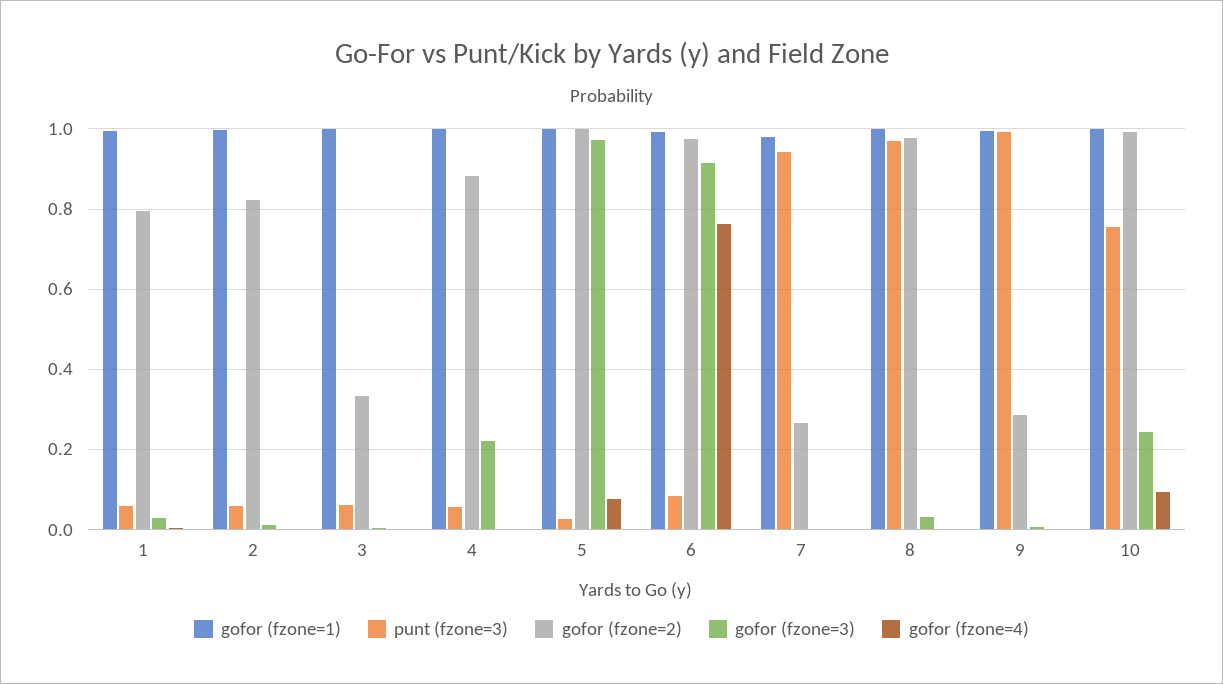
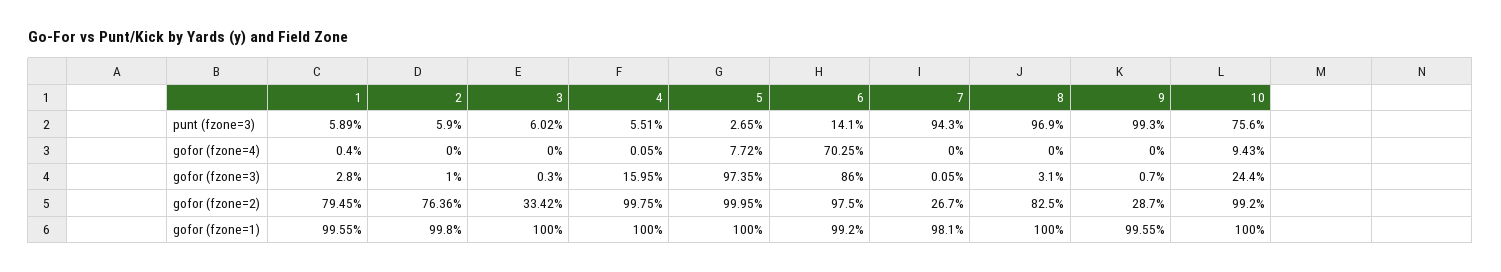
gofor (fzone=2), 2: 0.82 -> 0.7636
gofor (fzone=2), 4: 0.88 -> 0.9975
gofor (fzone=3), 4: 0.22 -> 0.1595
punt (fzone=3), 6: 0.08 -> 0.141
gofor (fzone=3), 6: 0.92 -> 0.86
gofor (fzone=4), 6: 0.76 -> 0.7025
gofor (fzone=2), 8: 0.98 -> 0.825

